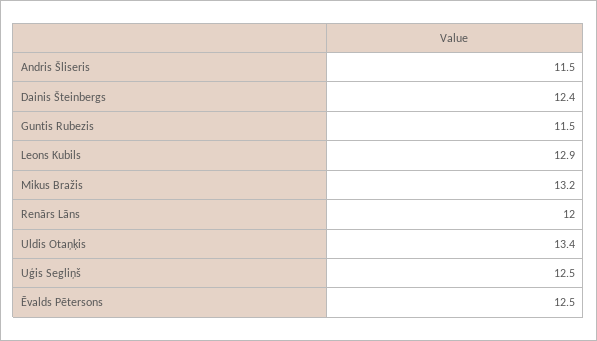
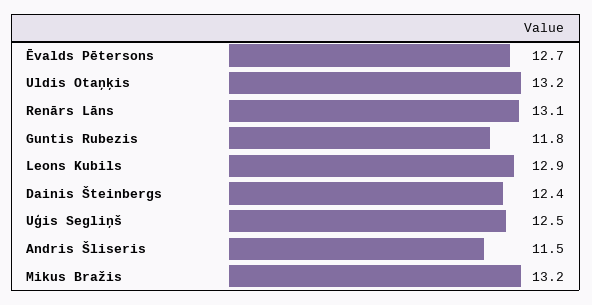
Guntis Rubezis: 11.5 -> 11.8
Renārs Lāns: 12 -> 13.1
Uldis Otaņķis: 13.4 -> 13.2
Ēvalds Pētersons: 12.5 -> 12.7

